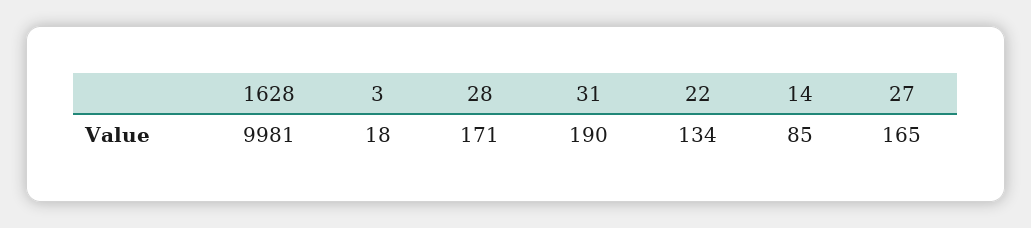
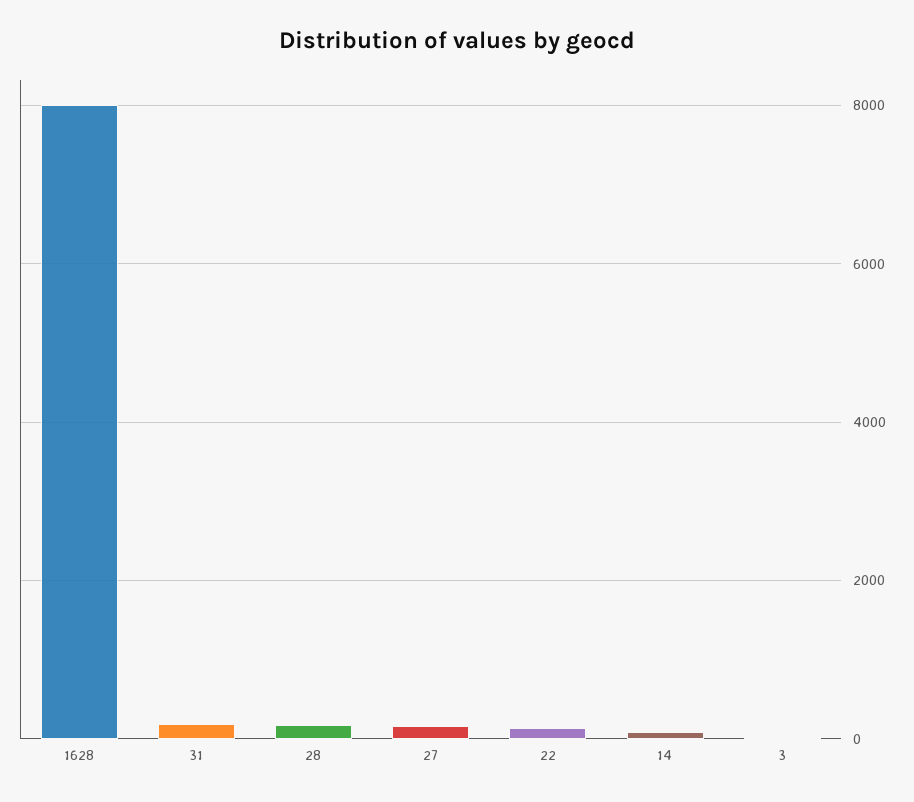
1628: 9981 -> 8000

